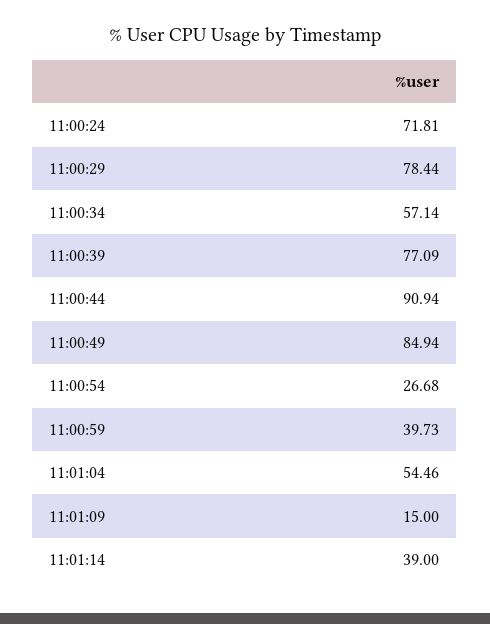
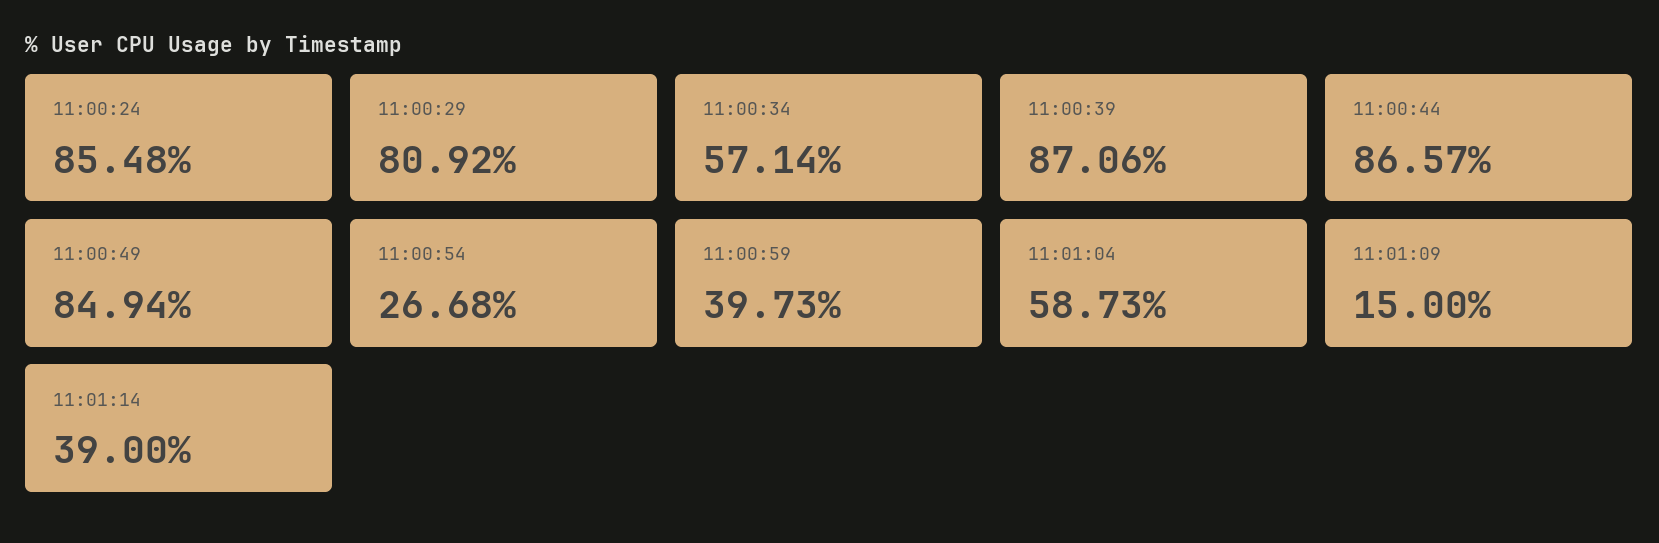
11:00:24: 71.81 -> 85.48
11:00:29: 78.44 -> 80.92
11:00:39: 77.09 -> 87.06
11:00:44: 90.94 -> 86.57
11:01:04: 54.46 -> 58.73

